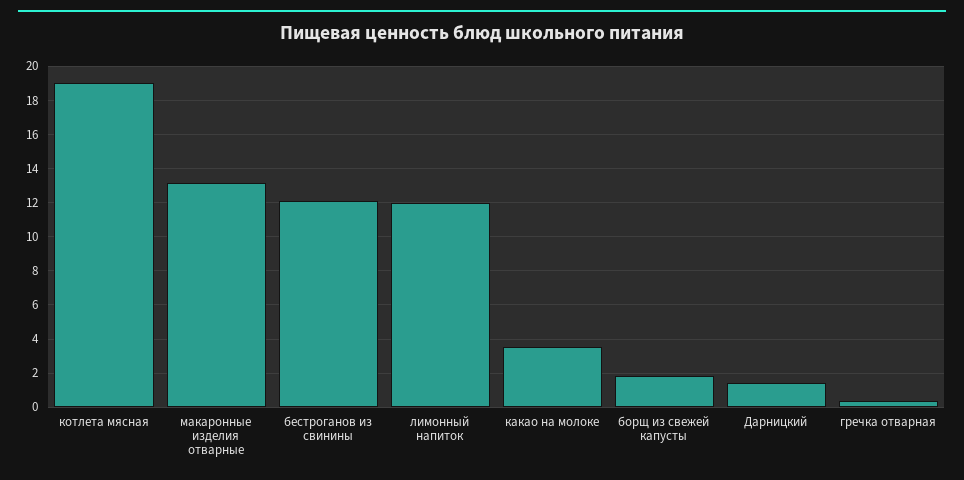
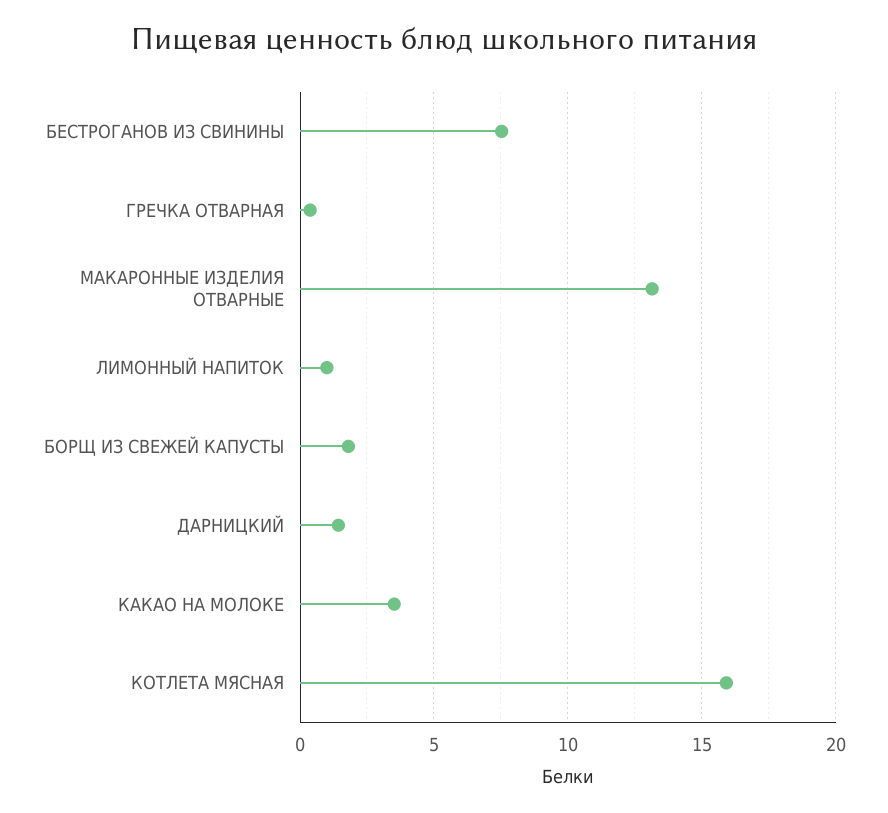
котлета мясная: 19 -> 16
бестроганов из свинины: 12 -> 7.5
лимонный напиток: 12 -> 1

